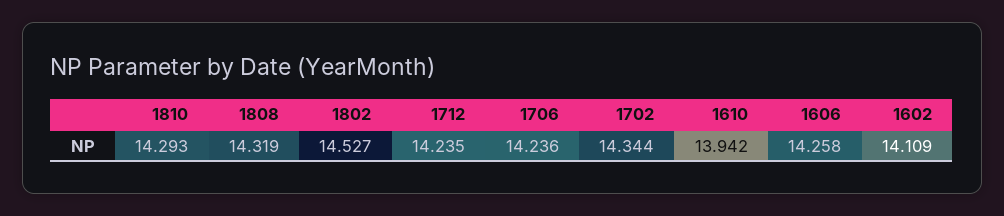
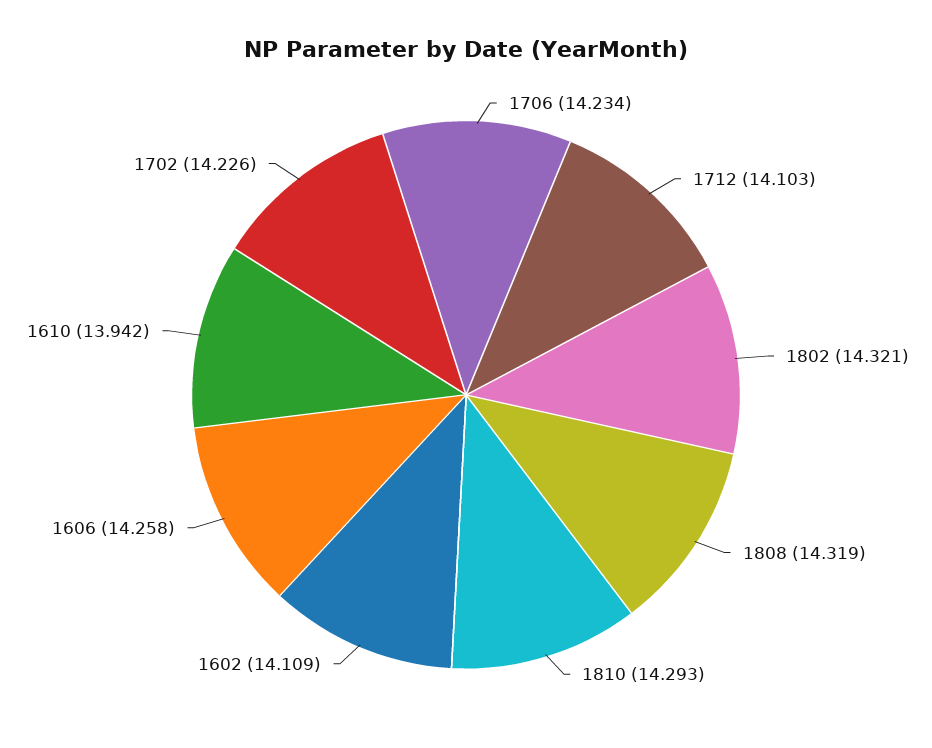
1802: 14.527 -> 14.321
1712: 14.235 -> 14.103
1706: 14.236 -> 14.234
1702: 14.344 -> 14.226

